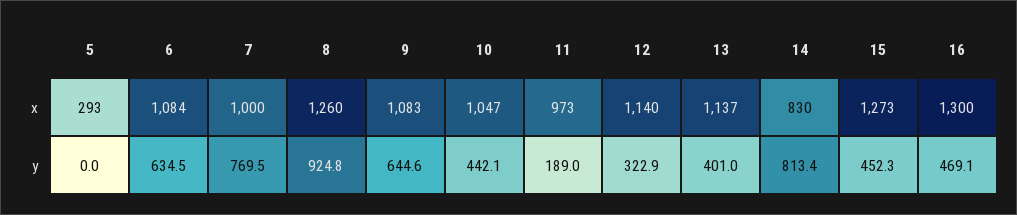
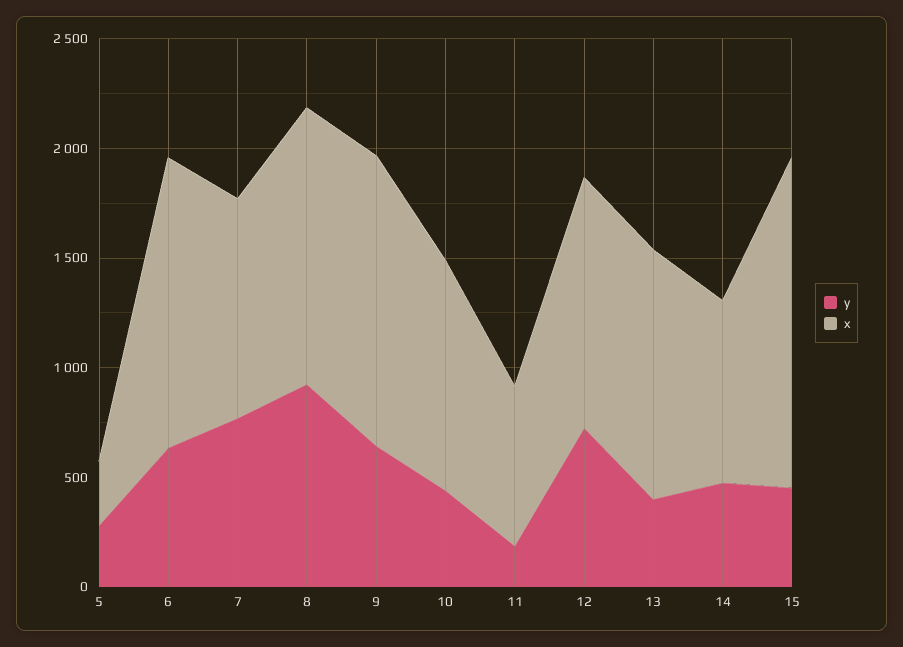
x, 6: 1084 -> 1300
x, 9: 1083 -> 1300
x, 11: 973 -> 700
x, 15: 1273 -> 1500
x, 16: 1300 -> none
y, 5: 0 -> 300
y, 12: 322.9 -> 700
y, 14: 813.4 -> 500
y, 16: 469.1 -> none

